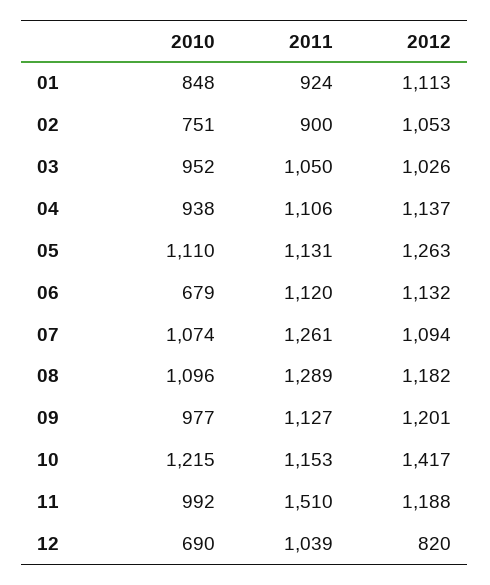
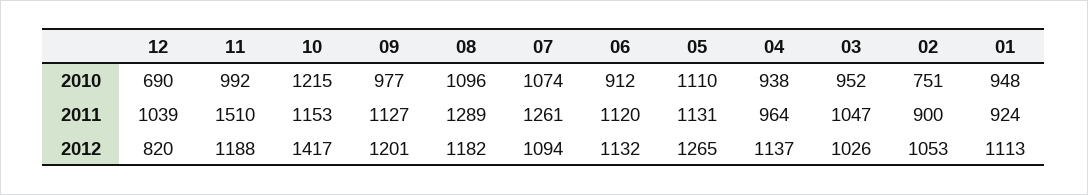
2010, 01: 848 -> 948
2011, 03: 1050 -> 1047
2011, 04: 1106 -> 964
2012, 05: 1263 -> 1265
2010, 06: 679 -> 912

